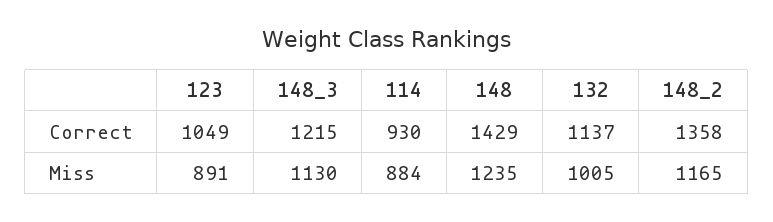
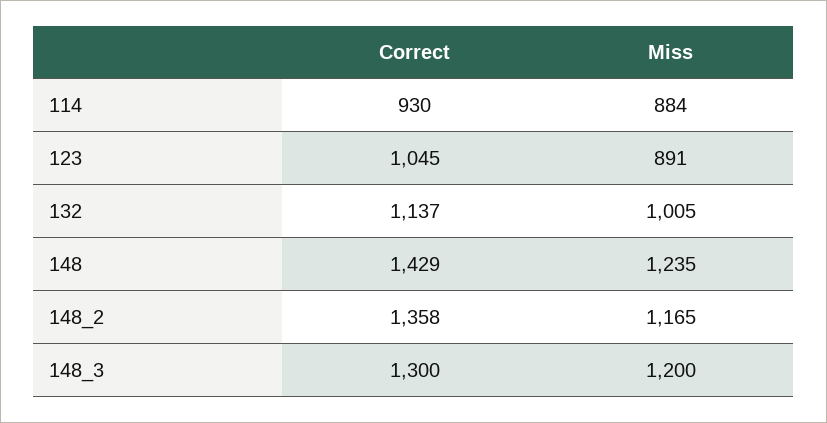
123, Correct: 1049 -> 1045
148_3, Correct: 1215 -> 1300
148_3, Miss: 1130 -> 1200

